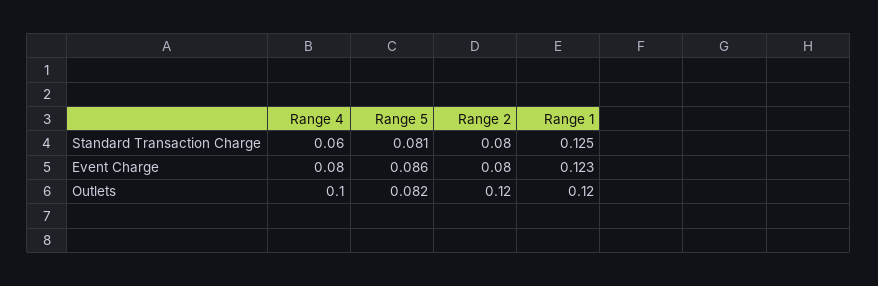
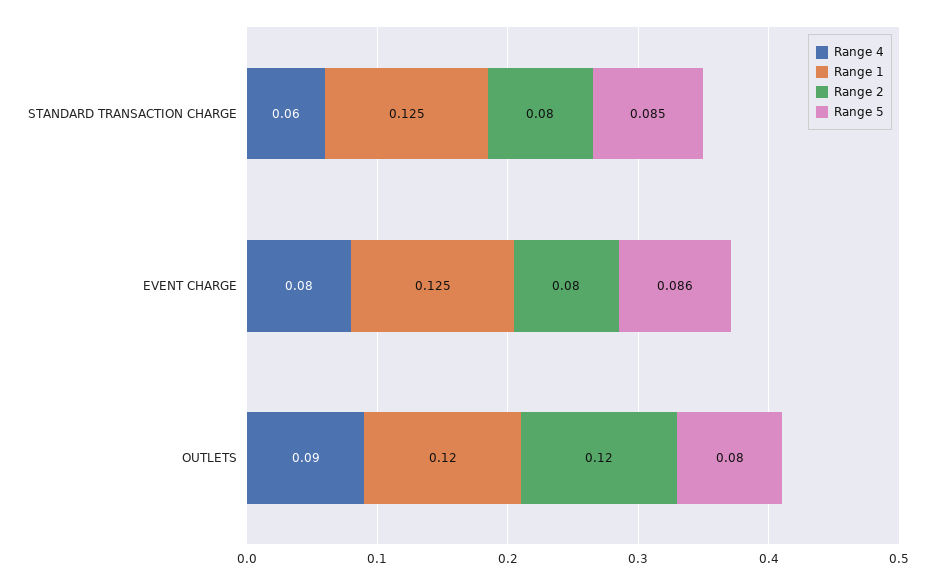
Range 5, Standard Transaction Charge: 0.081 -> 0.085
Range 1, Event Charge: 0.123 -> 0.125
Range 4, Outlets: 0.1 -> 0.09
Range 5, Outlets: 0.082 -> 0.08

